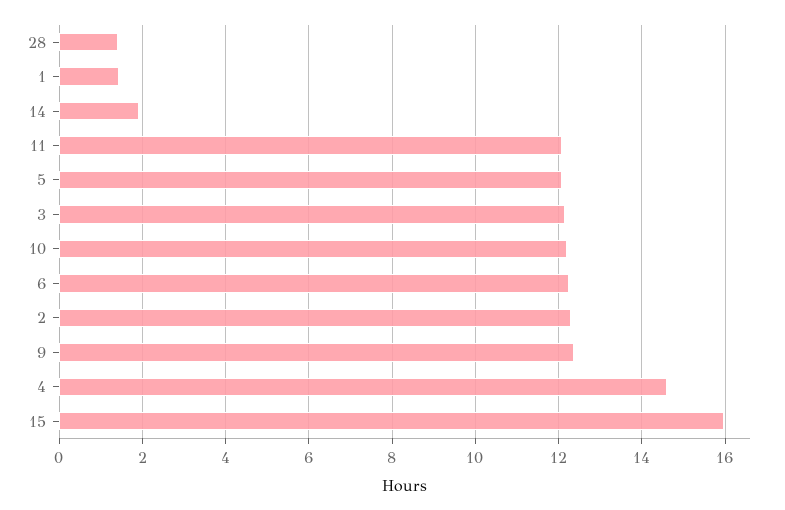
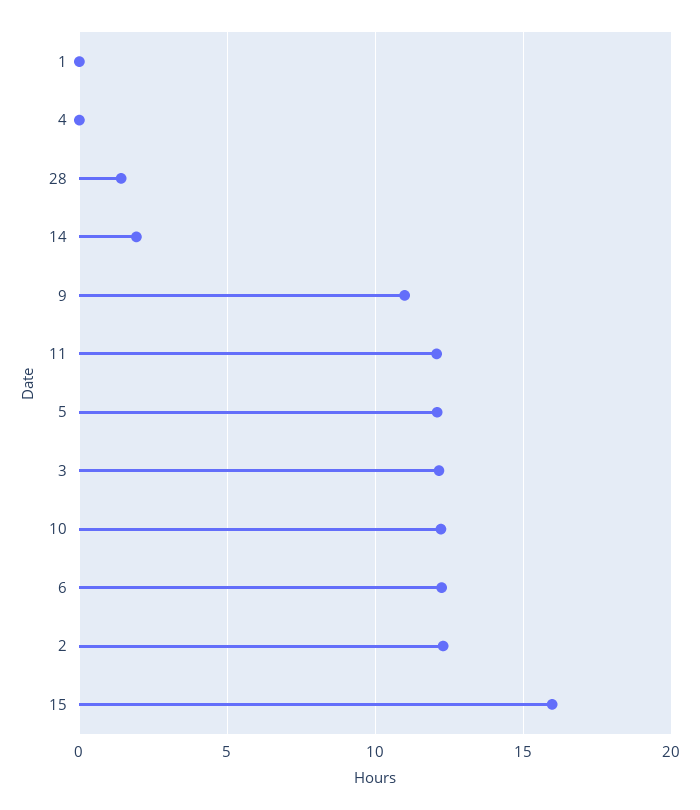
1: 1.4 -> 0
9: 12.4 -> 11
4: 14.6 -> 0

